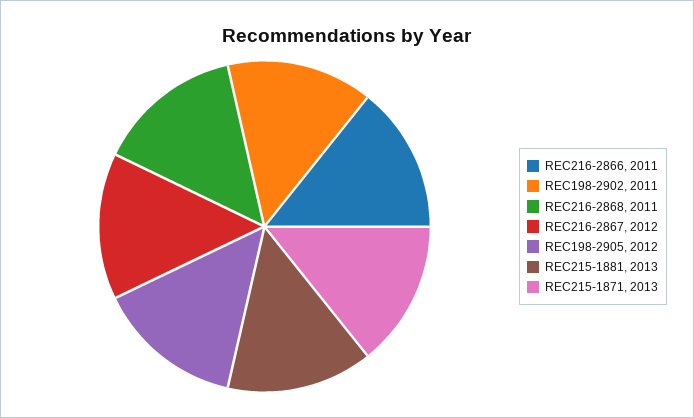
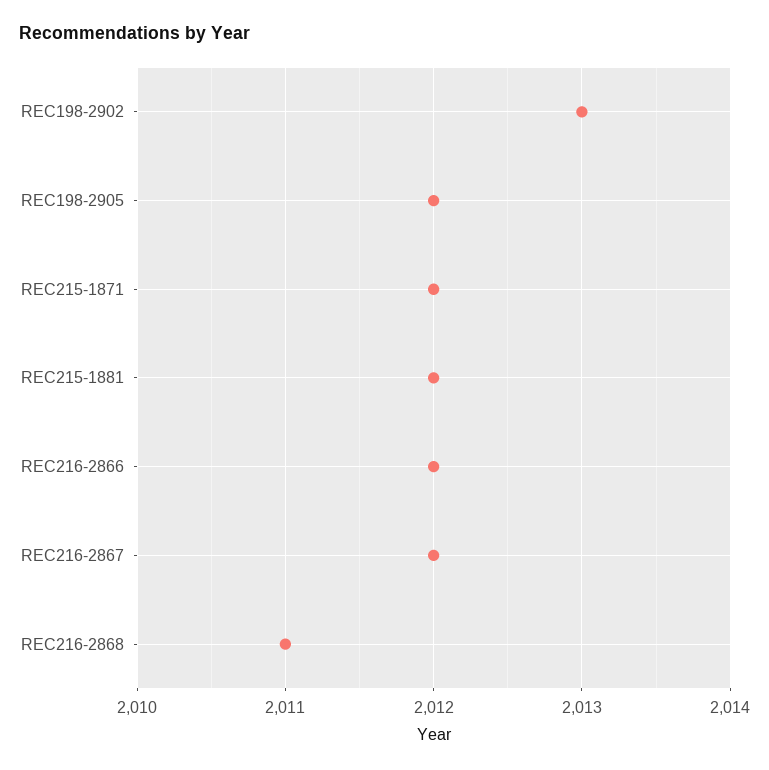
REC216-2866: 2011 -> 2012
REC198-2902: 2011 -> 2013
REC215-1881: 2013 -> 2012
REC215-1871: 2013 -> 2012

